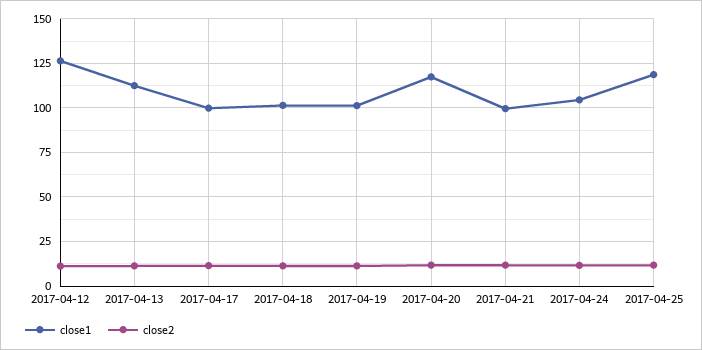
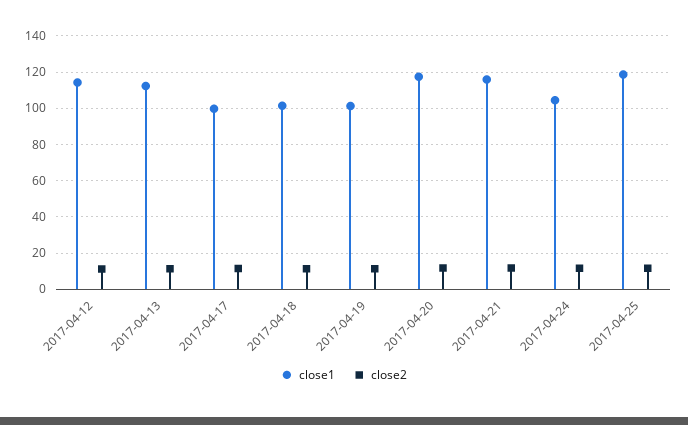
close1, 2017-04-12: 125 -> 115
close1, 2017-04-21: 100 -> 115

